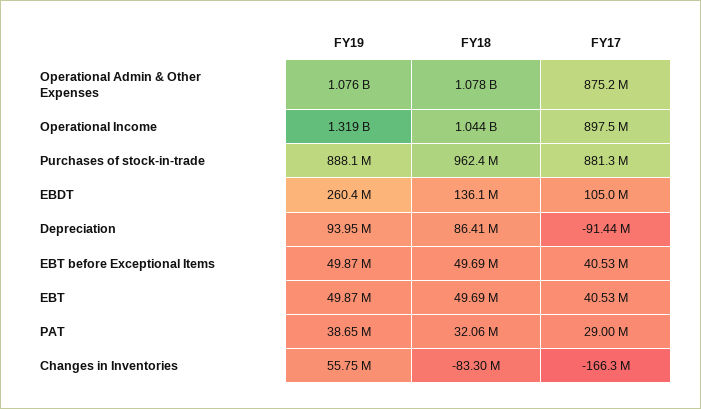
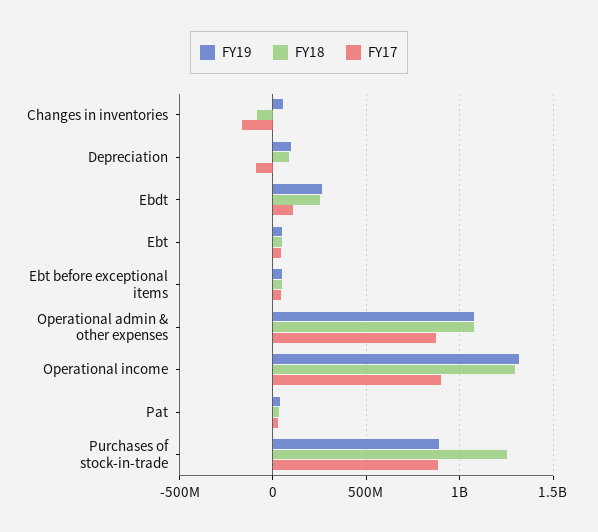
FY18, Operational Income: 1044000000 -> 1300000000
FY18, Purchases of stock-in-trade: 962400000 -> 1250000000
FY18, EBDT: 136100000 -> 250000000

